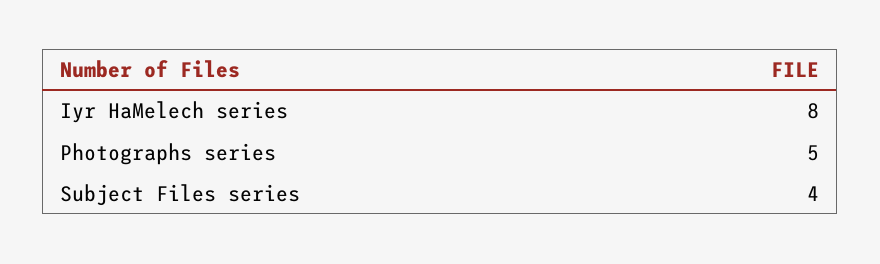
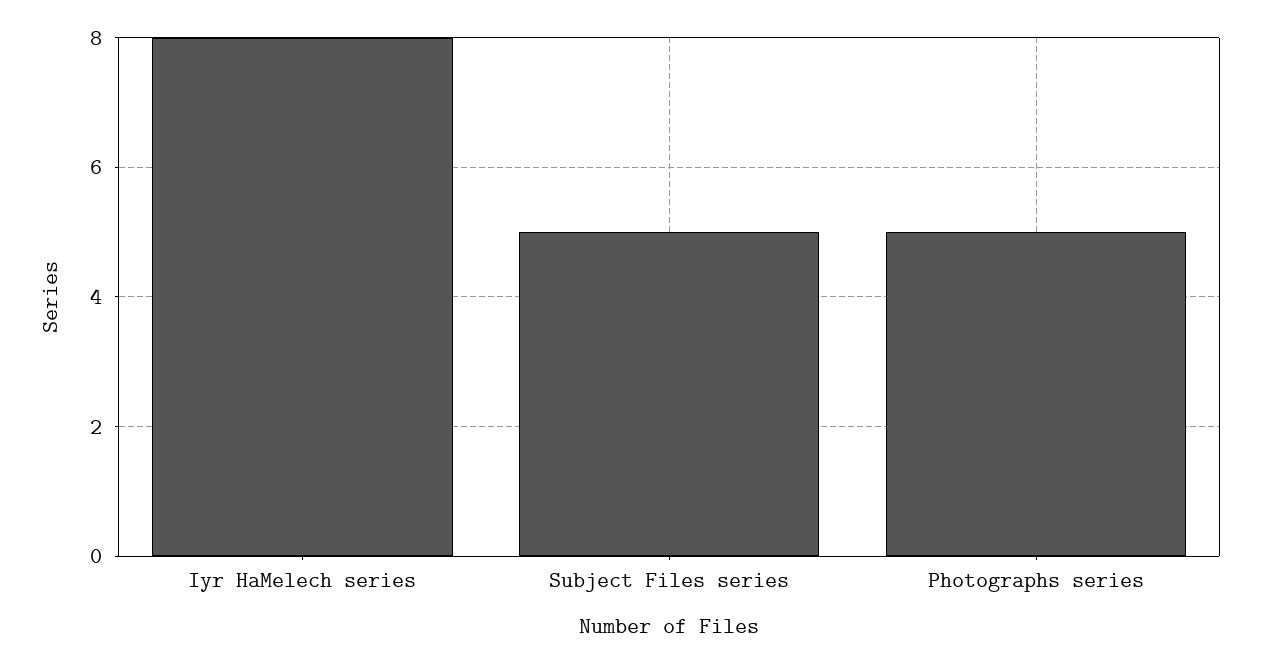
Subject Files series: 4 -> 5

